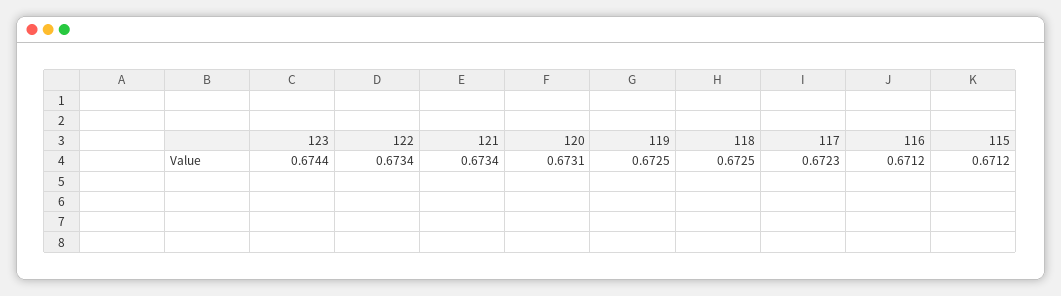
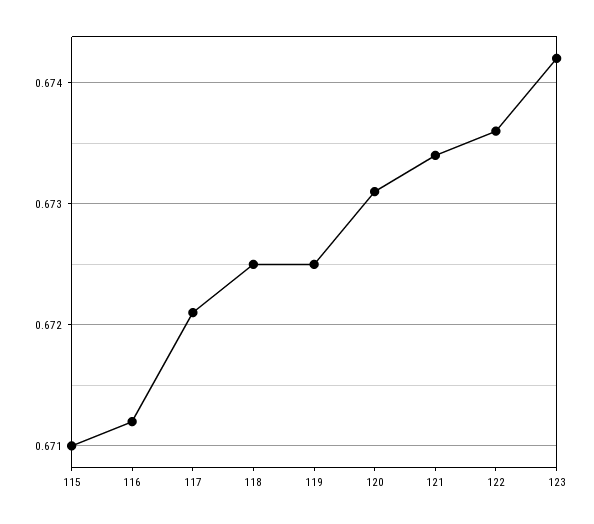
123: 0.6744 -> 0.6742
122: 0.6734 -> 0.6736
117: 0.6723 -> 0.6721
115: 0.6712 -> 0.671

